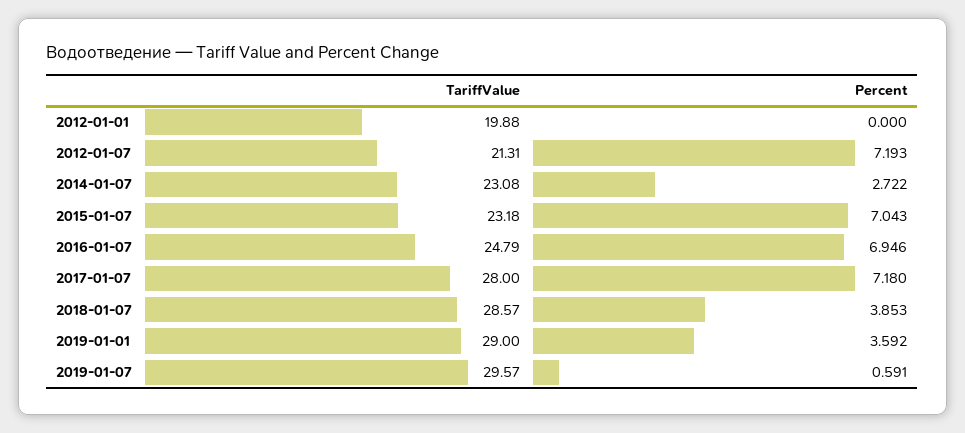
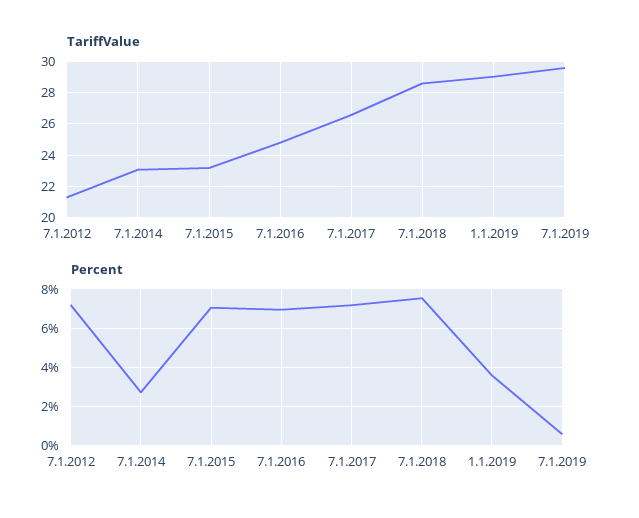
TariffValue, 2012-01-01: 19.88 -> none
Percent, 2012-01-01: 0 -> none
TariffValue, 2017-01-07: 28 -> 26.5
Percent, 2018-01-07: 3.853 -> 7.5

